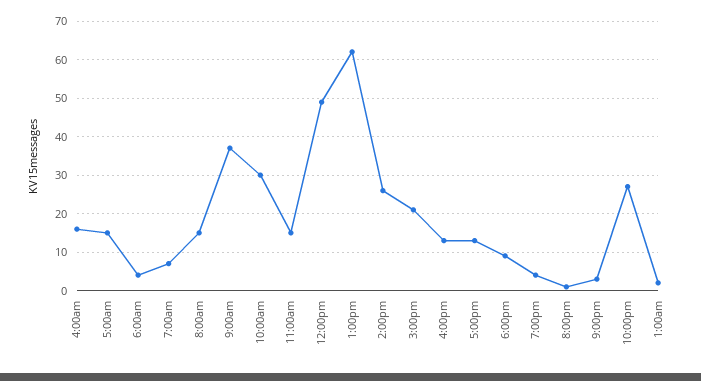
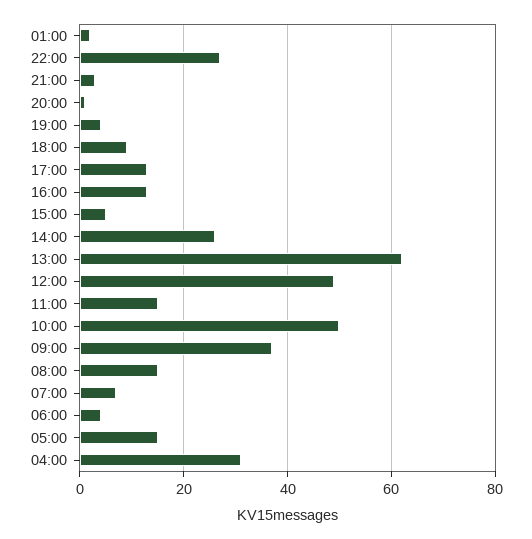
4:00am: 15 -> 30
10:00am: 30 -> 50
3:00pm: 20 -> 5

